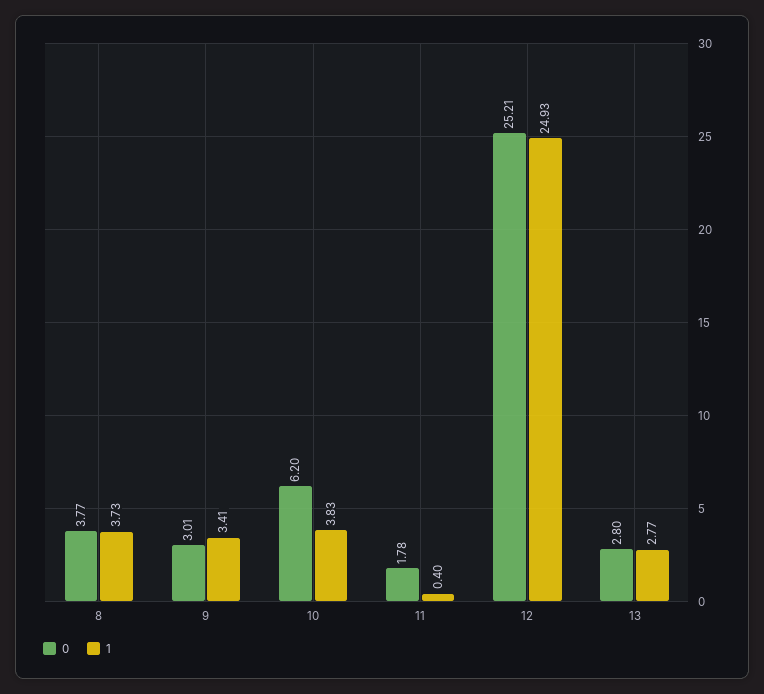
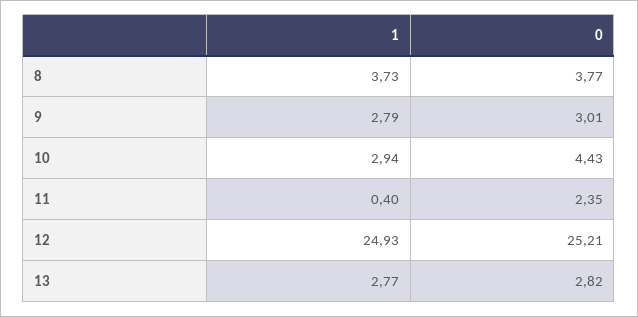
1, 9: 3.41 -> 2.79
0, 10: 6.2 -> 4.43
1, 10: 3.83 -> 2.94
0, 11: 1.78 -> 2.35
0, 13: 2.8 -> 2.82

